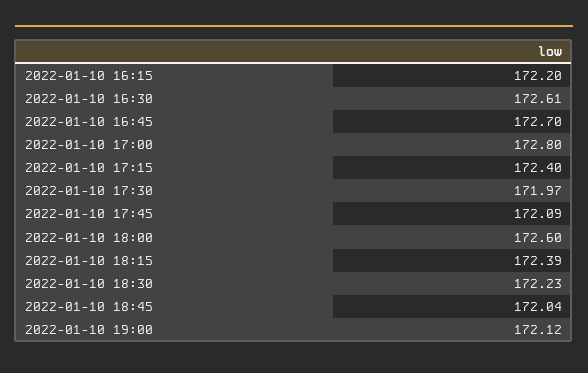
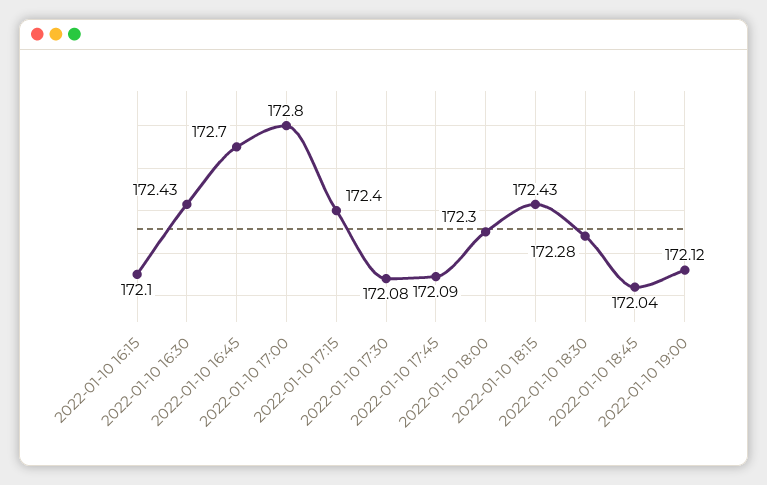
2022-01-10 16:15: 172.2 -> 172.1
2022-01-10 16:30: 172.61 -> 172.43
2022-01-10 17:30: 171.97 -> 172.08
2022-01-10 18:00: 172.6 -> 172.3
2022-01-10 18:15: 172.39 -> 172.43
2022-01-10 18:30: 172.23 -> 172.28

